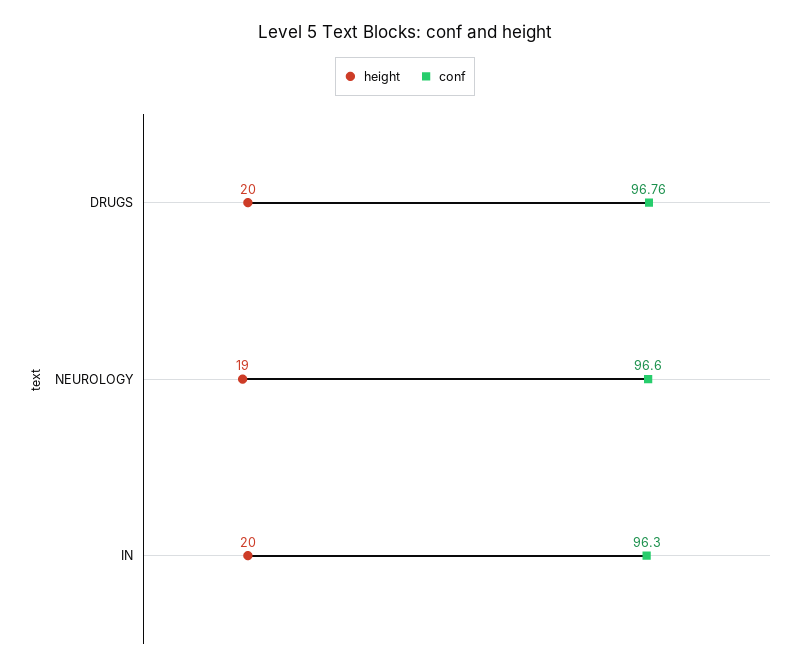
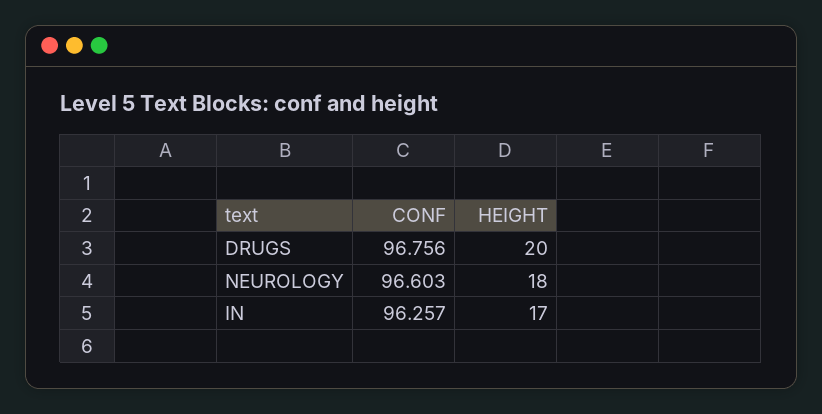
height, NEUROLOGY: 19 -> 18
height, IN: 20 -> 17
conf, IN: 96.3 -> 96.257

